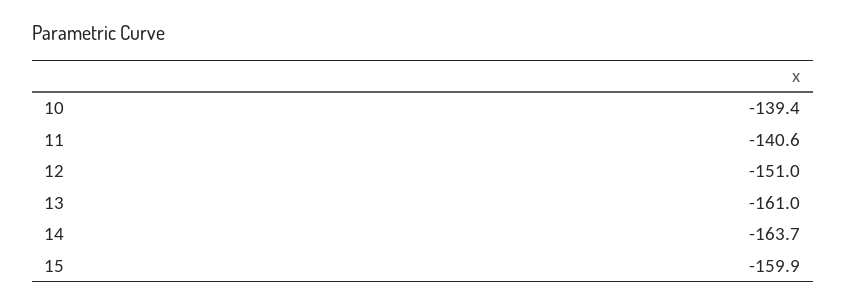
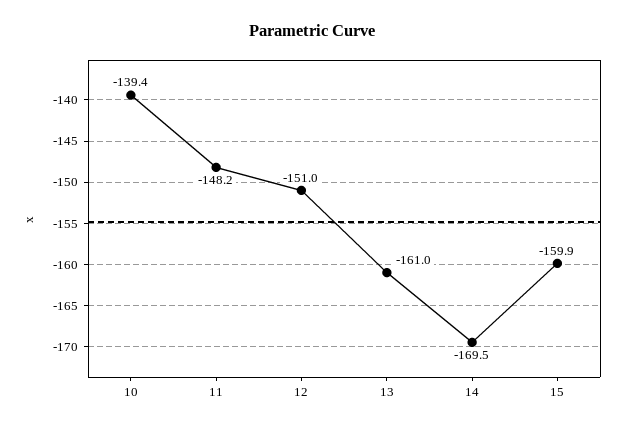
11: -140.6 -> -148.2
14: -163.7 -> -169.5

